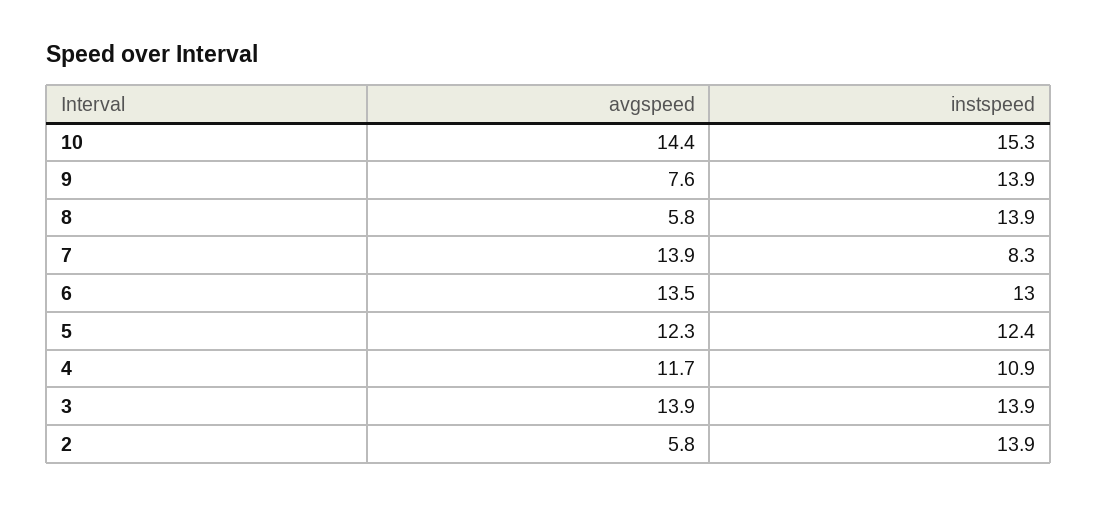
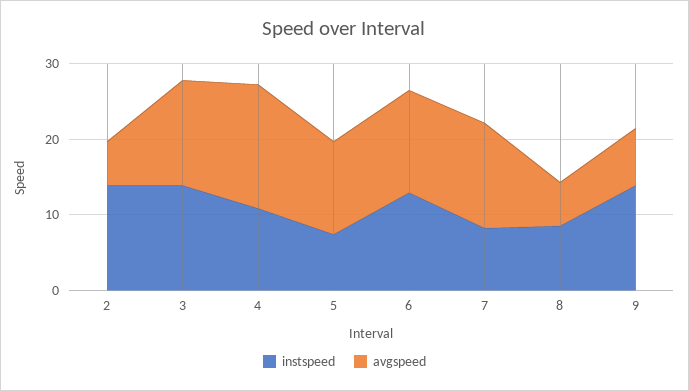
avgspeed, 10: 14.4 -> none
instspeed, 10: 15.3 -> none
instspeed, 8: 13.9 -> 8
instspeed, 5: 12.4 -> 8
avgspeed, 4: 11.7 -> 16

